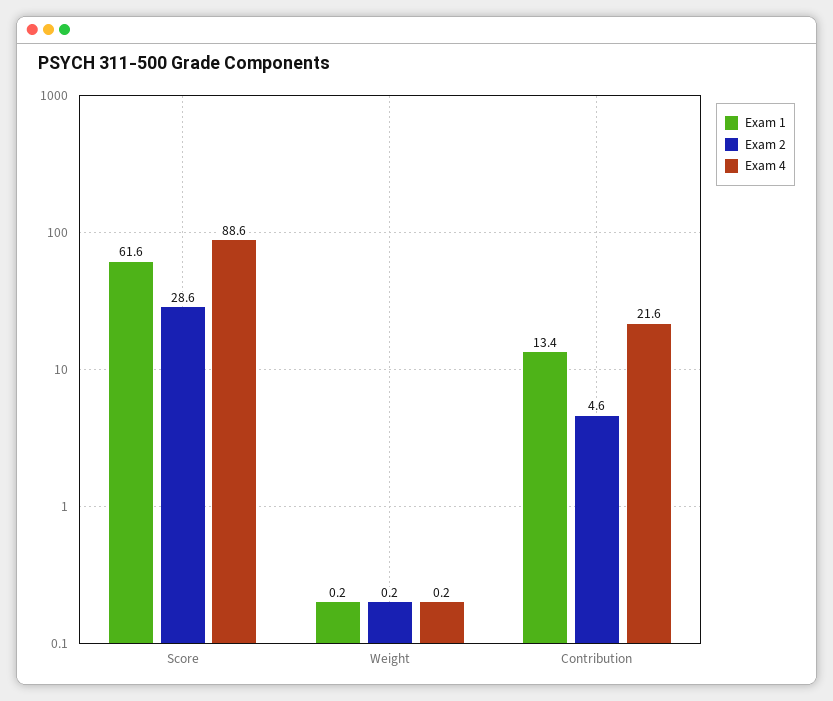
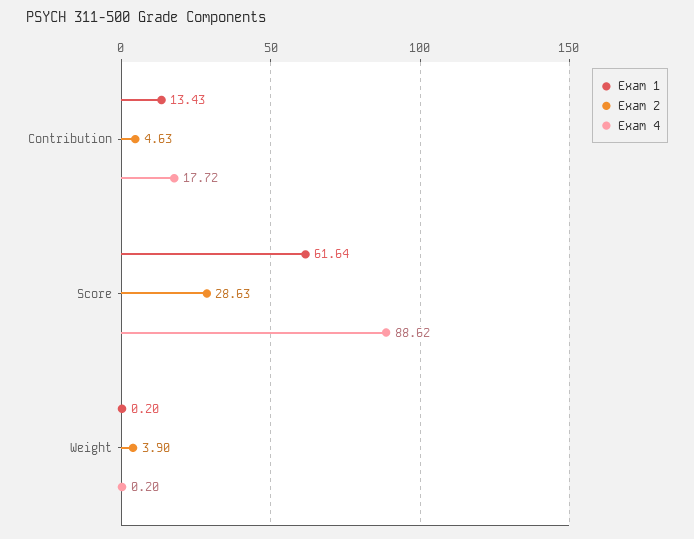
Exam 2, Weight: 0.2 -> 3.9
Exam 4, Contribution: 21.6 -> 17.72

